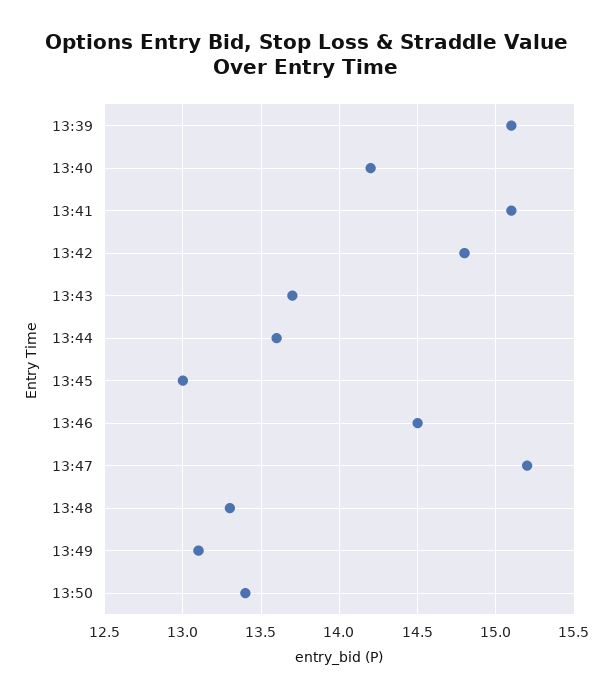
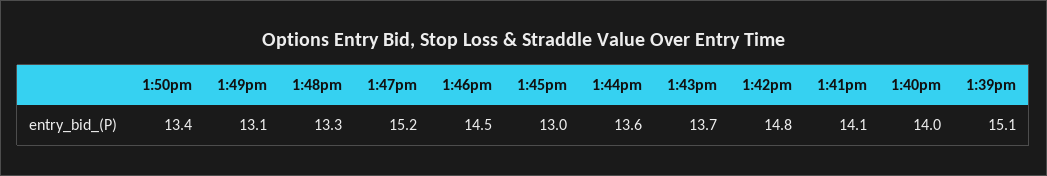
13:40: 14.2 -> 14
13:41: 15.1 -> 14.1

